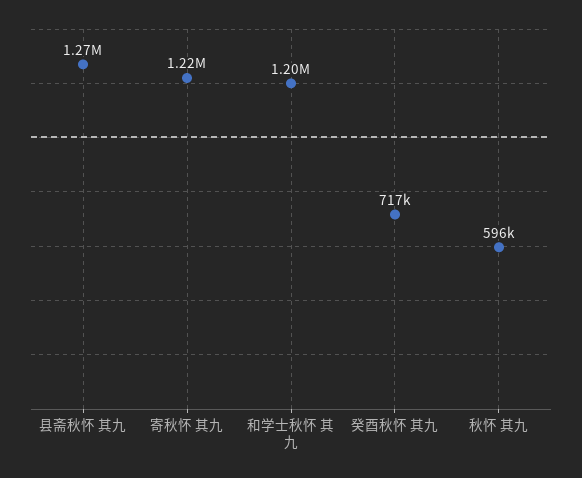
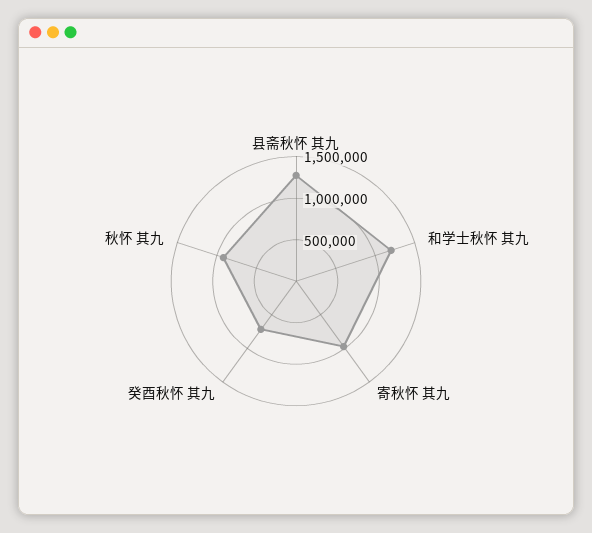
寄秋怀 其九: 1220000 -> 1000000
秋怀 其九: 596000 -> 900000

